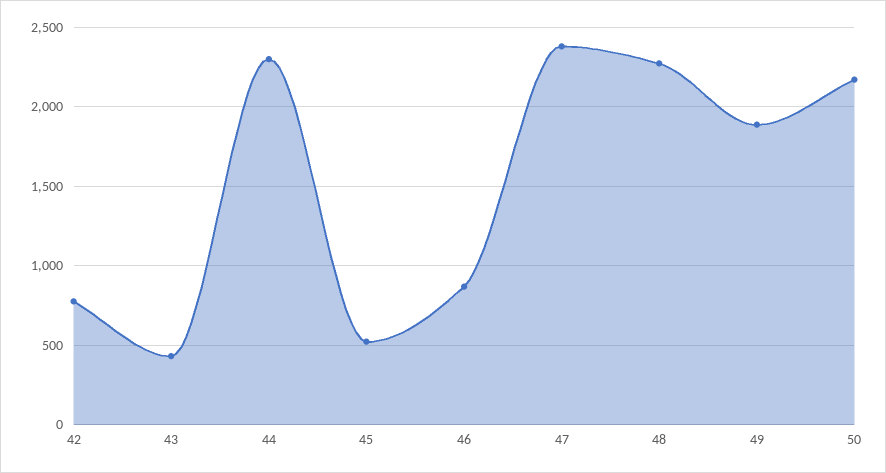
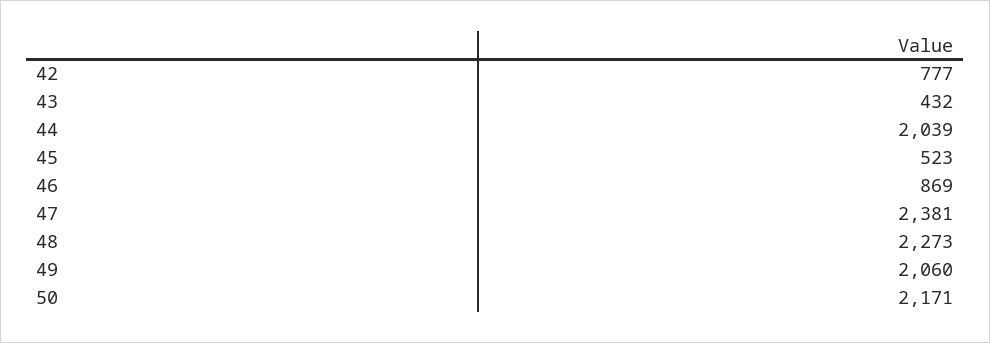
44: 2300 -> 2039
49: 1900 -> 2060

